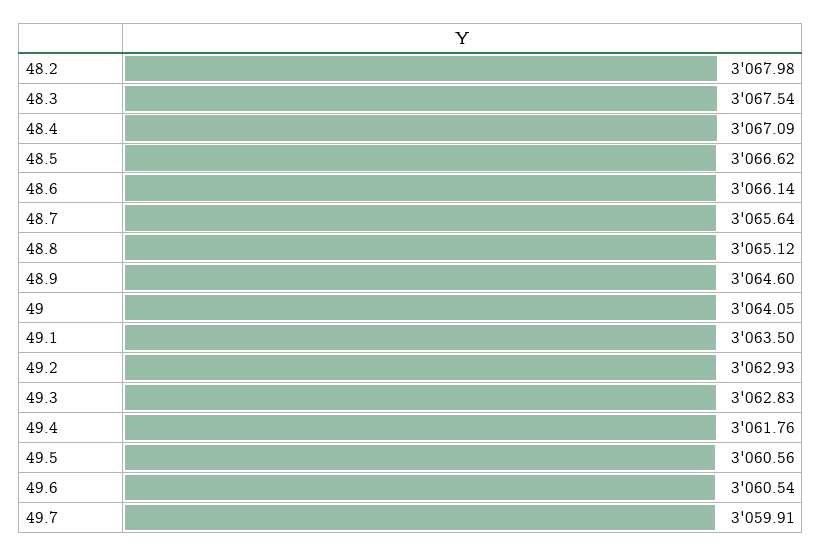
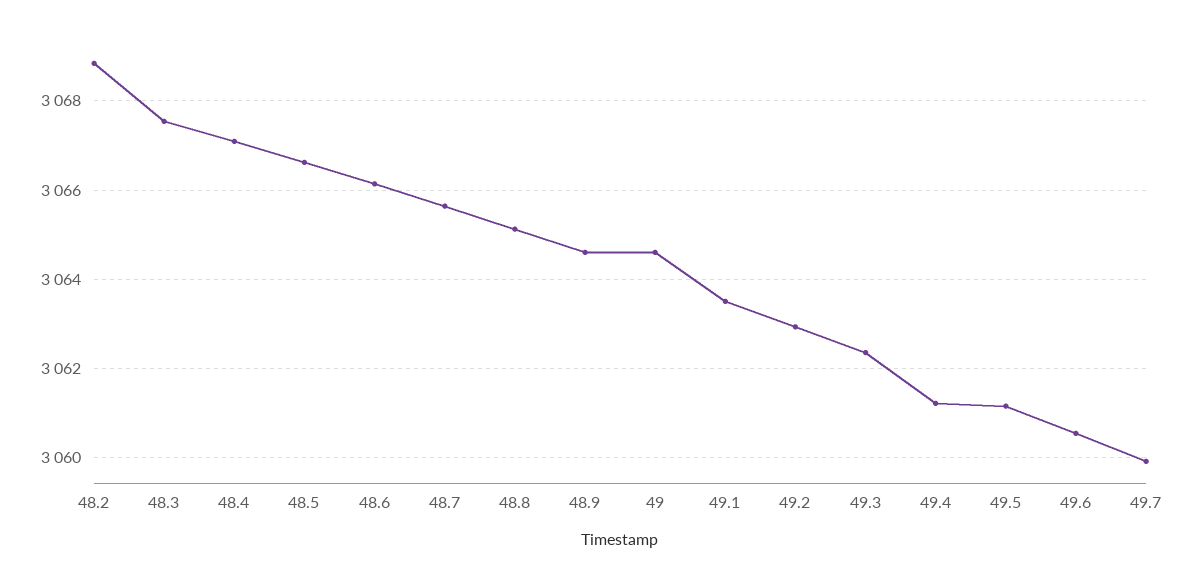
48.2: 3067.98 -> 3068.8
49: 3064.05 -> 3064.6
49.3: 3062.83 -> 3062.4
49.4: 3061.76 -> 3061.2
49.5: 3060.56 -> 3061.2

